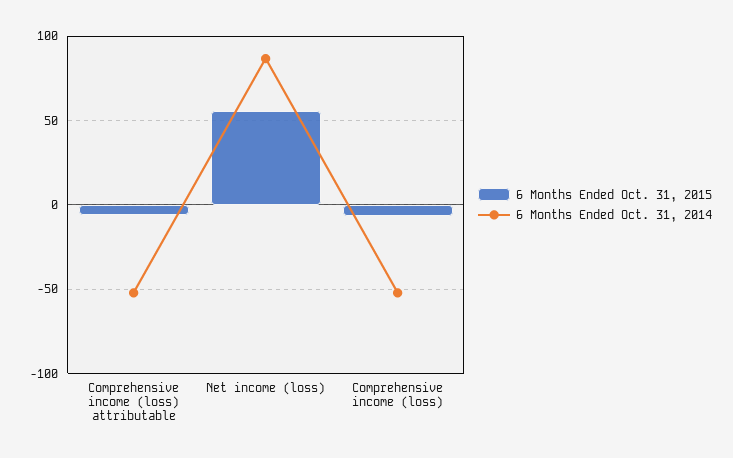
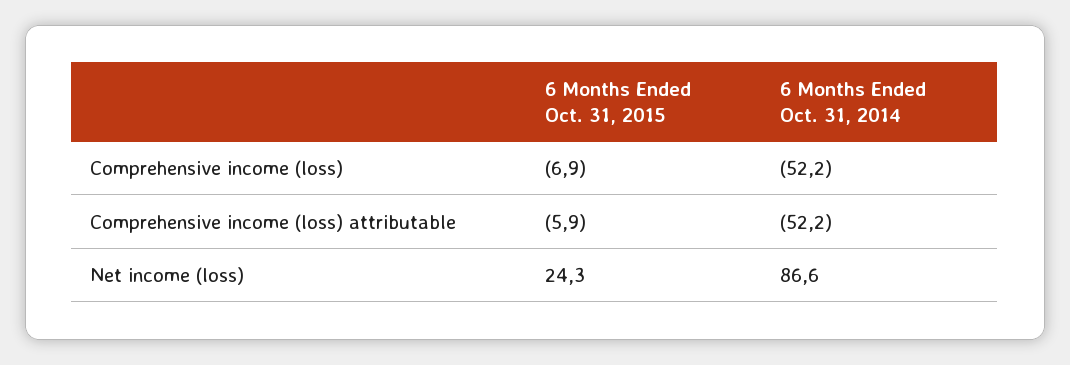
6 Months Ended Oct. 31, 2015, Net income (loss): 55 -> 24.3

